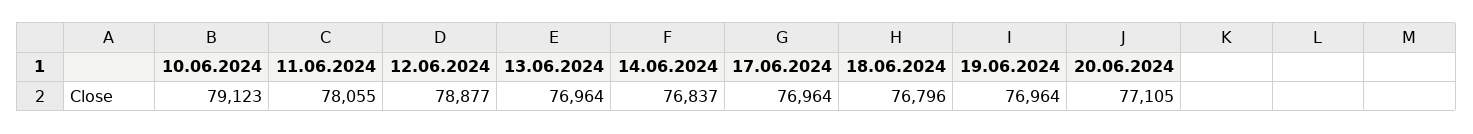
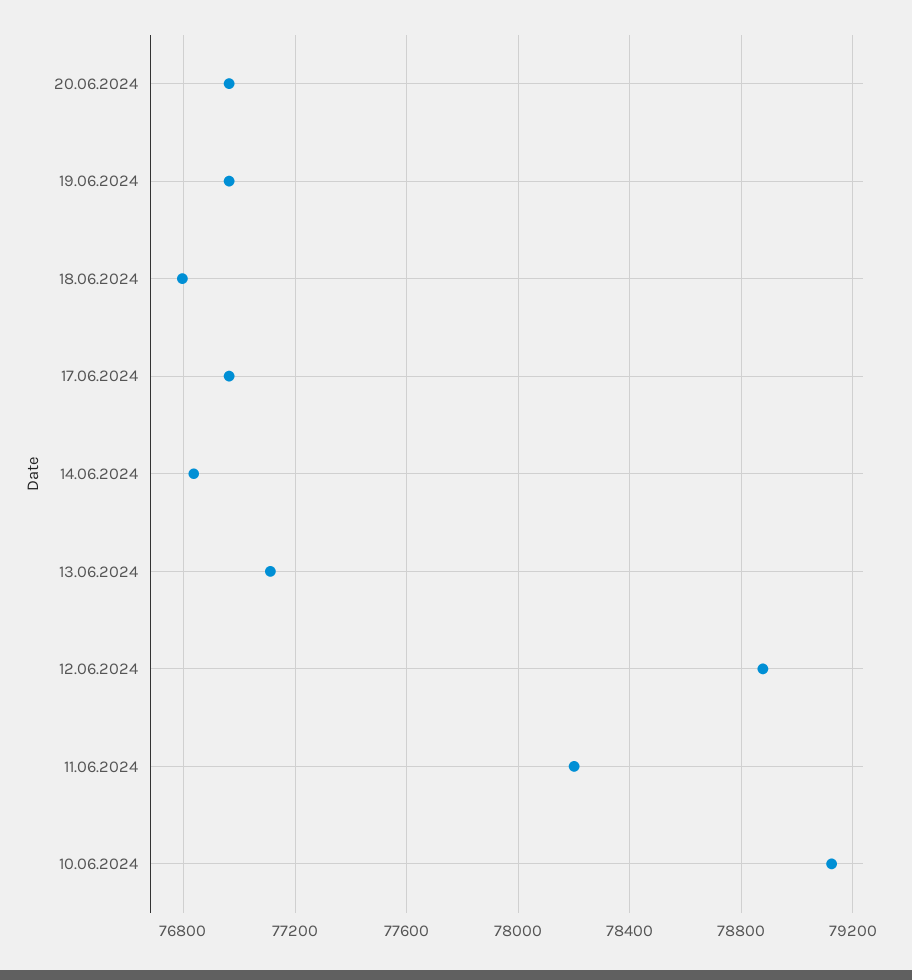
11.06.2024: 78055 -> 78200
13.06.2024: 76964 -> 77100
20.06.2024: 77105 -> 76950

